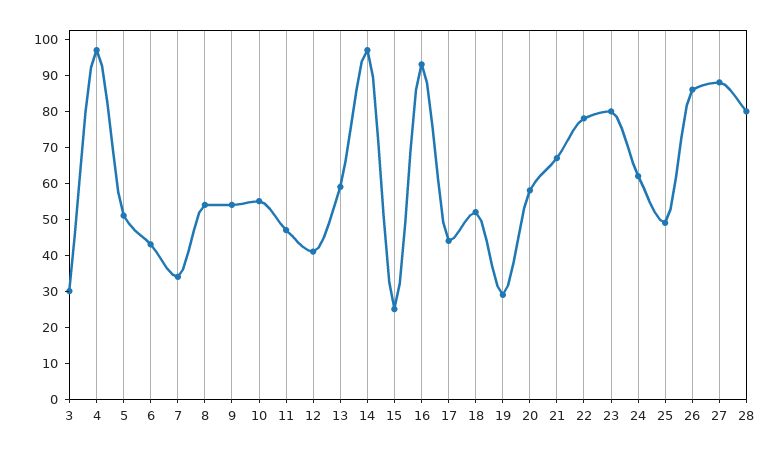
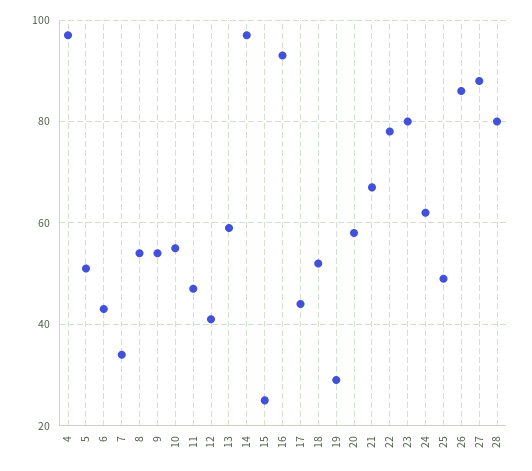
3: 30 -> none

